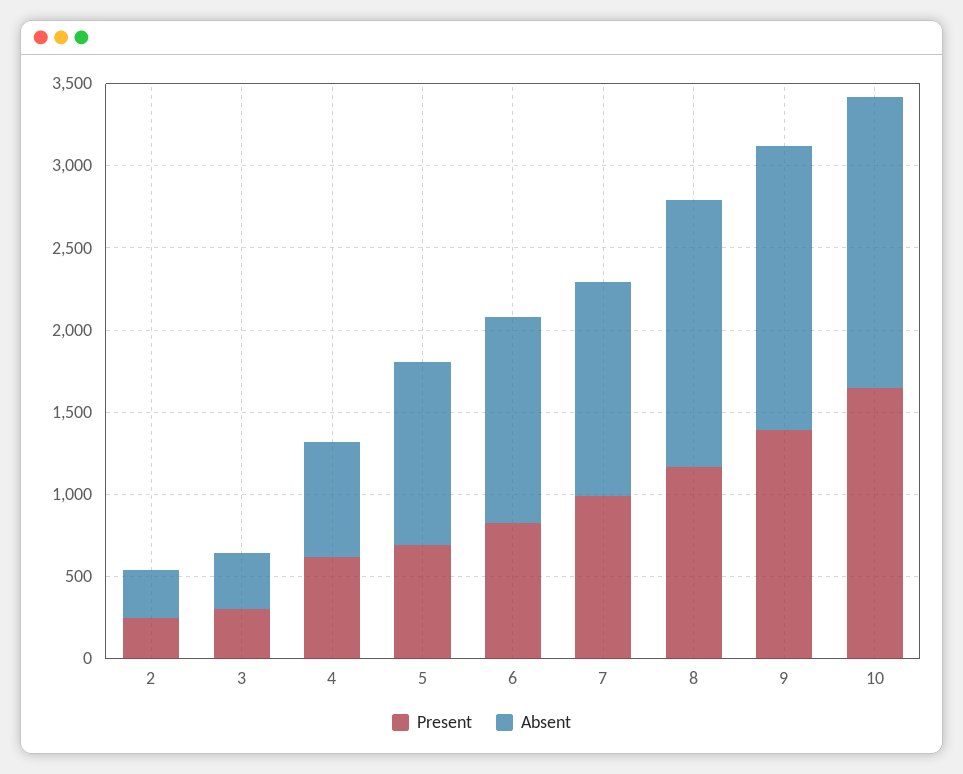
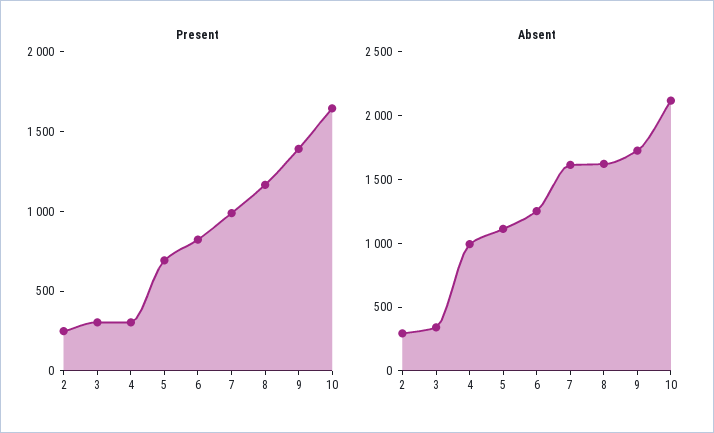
Present, 4: 600 -> 300
Absent, 4: 700 -> 1000
Absent, 7: 1300 -> 1600
Absent, 10: 1800 -> 2100

